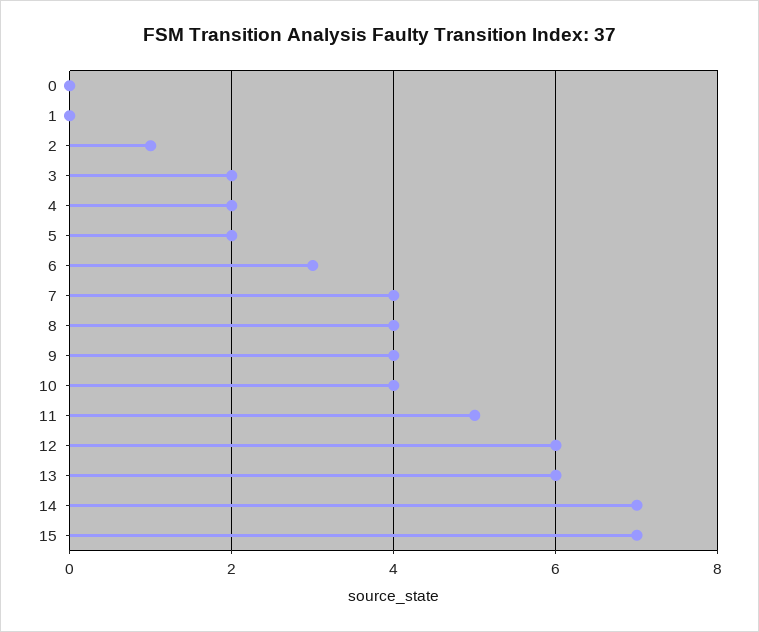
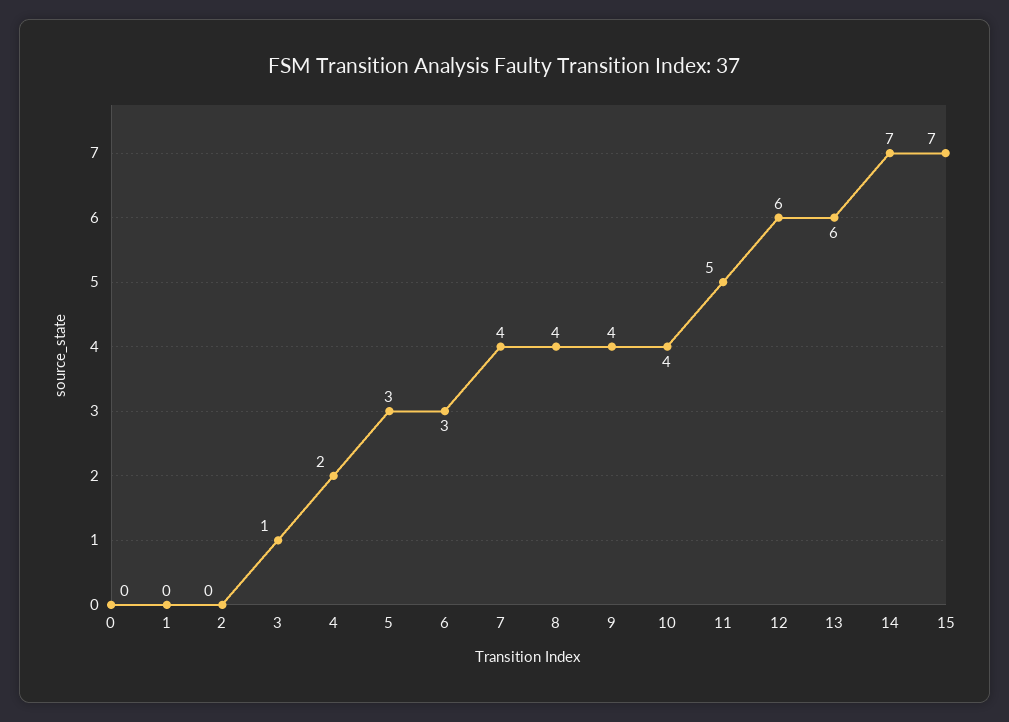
2: 1 -> 0
3: 2 -> 1
5: 2 -> 3

